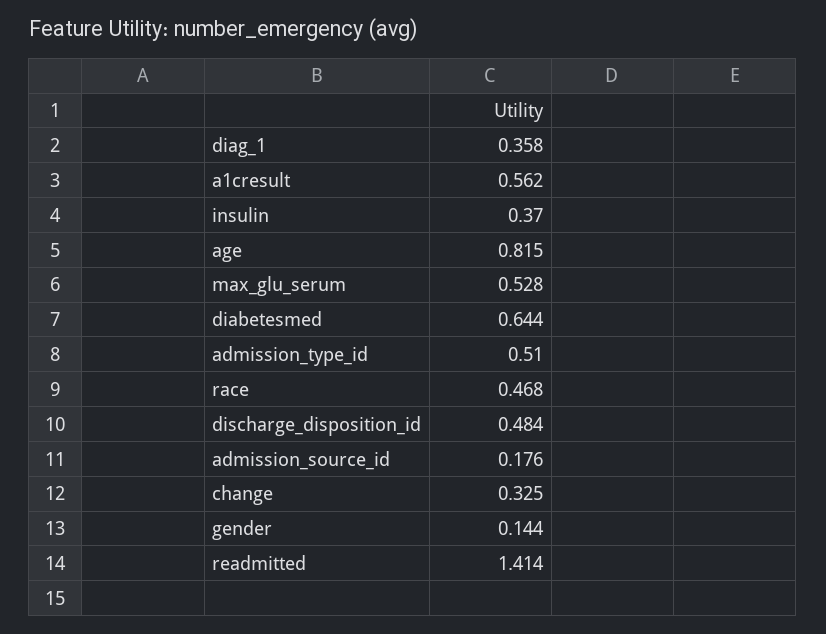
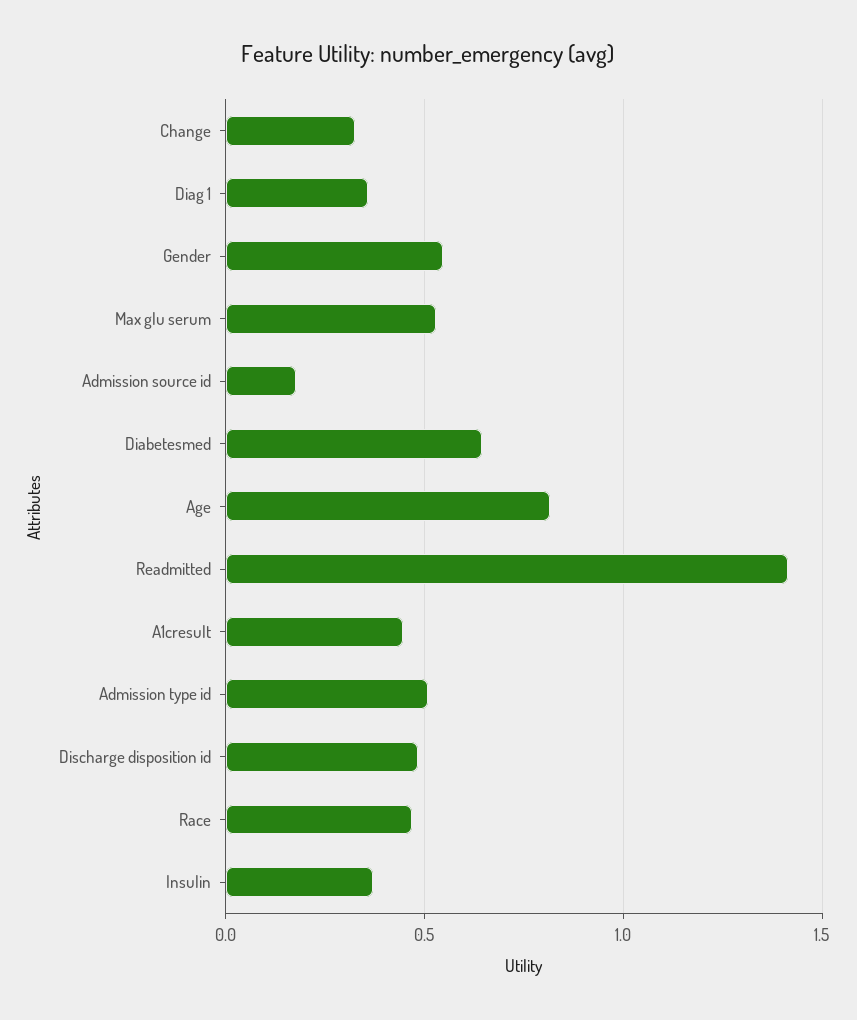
a1cresult: 0.562 -> 0.45
gender: 0.144 -> 0.55

